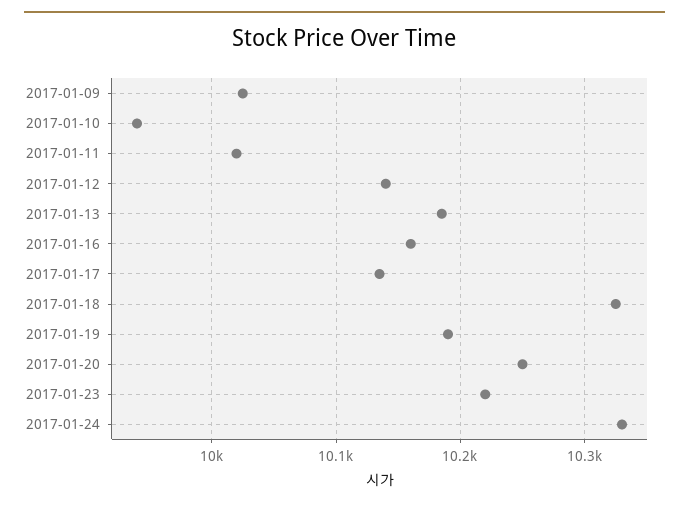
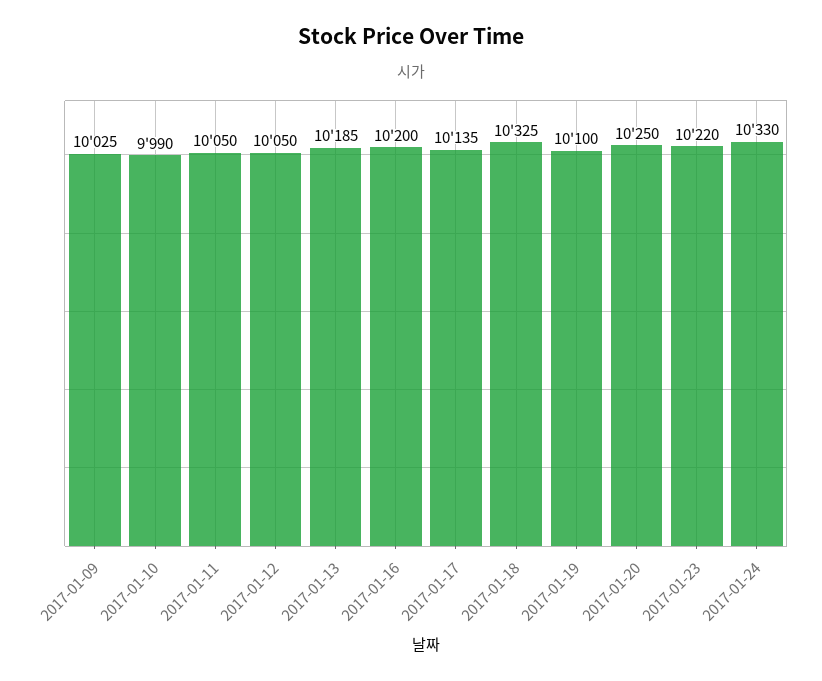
2017-01-10: 9940 -> 9990
2017-01-11: 10020 -> 10050
2017-01-12: 10140 -> 10050
2017-01-16: 10160 -> 10200
2017-01-19: 10190 -> 10100

